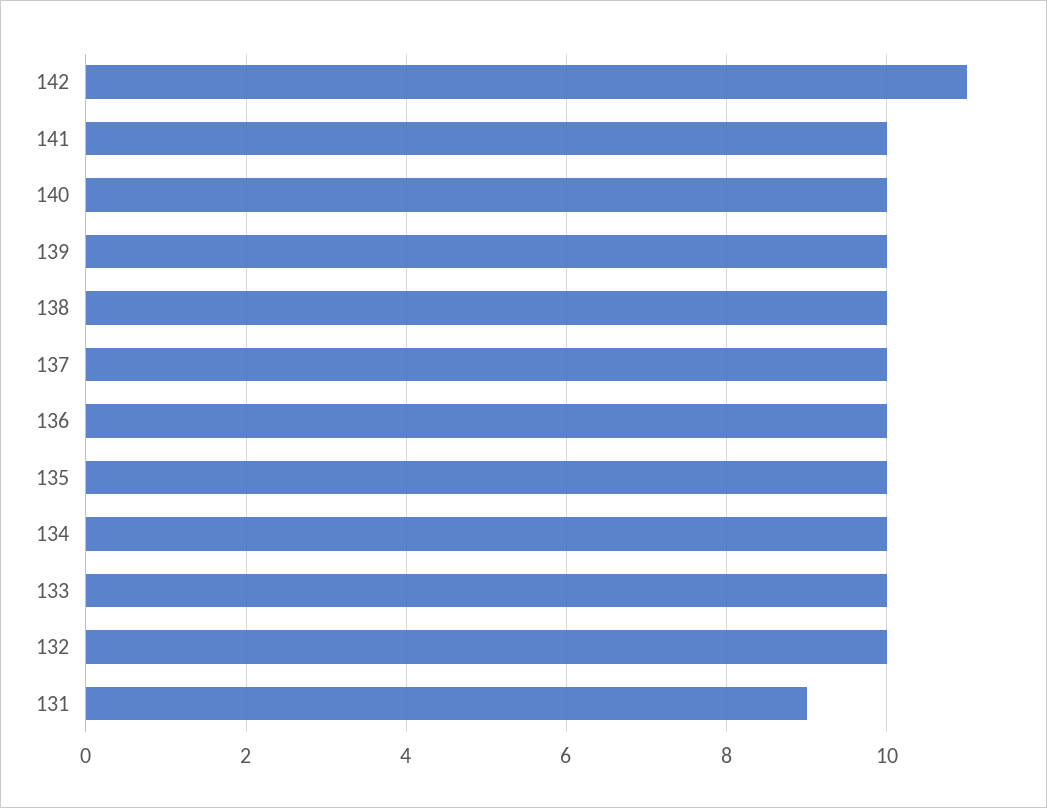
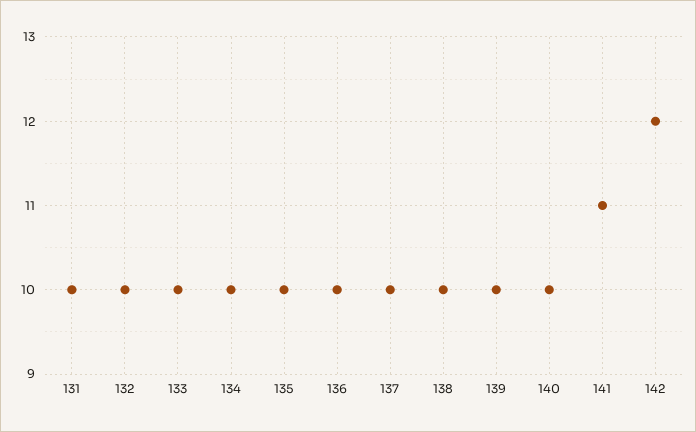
142: 11 -> 12
141: 10 -> 11
131: 9 -> 10

